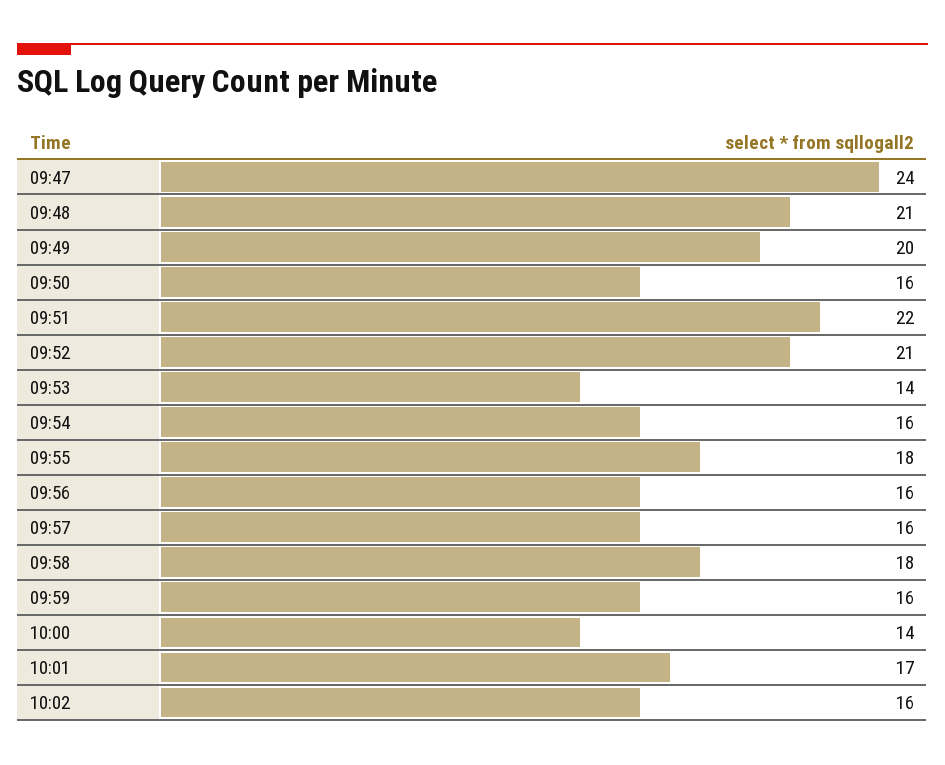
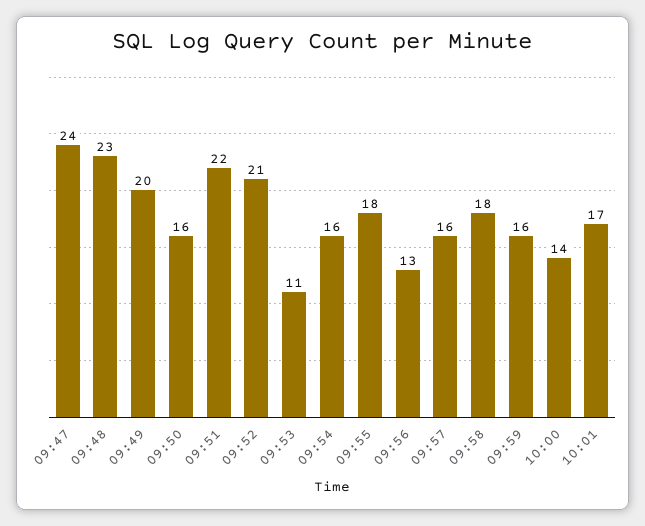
09:48: 21 -> 23
09:53: 14 -> 11
09:56: 16 -> 13
10:02: 16 -> none

